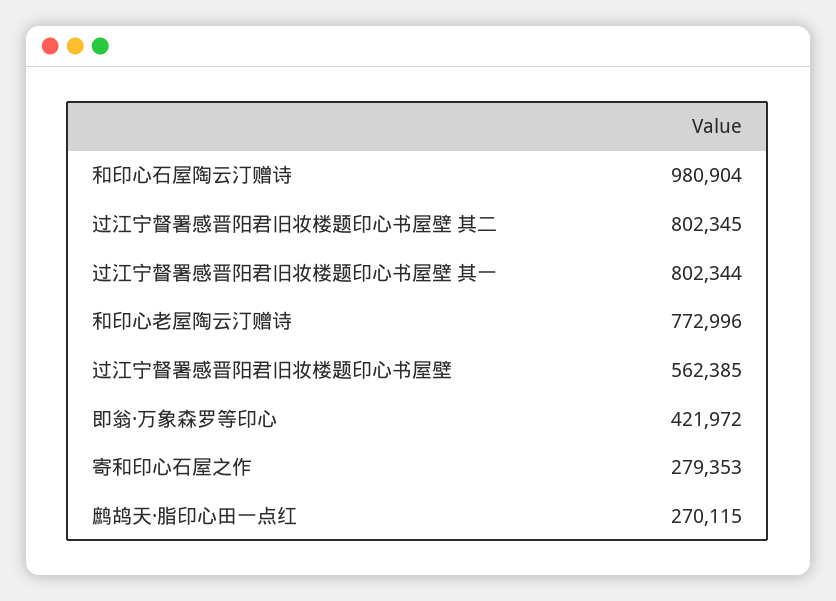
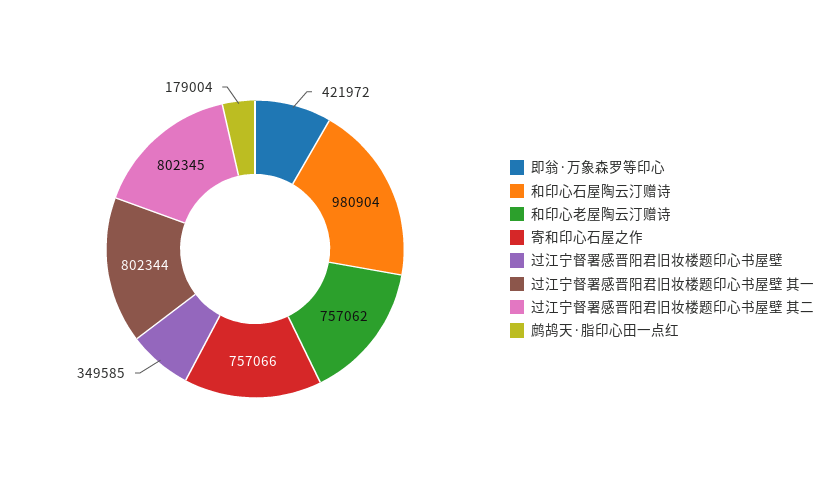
和印心老屋陶云汀赠诗: 772996 -> 757062
过江宁督署感晋阳君旧妆楼题印心书屋壁: 562385 -> 349585
寄和印心石屋之作: 279353 -> 757066
鹧鸪天·脂印心田一点红: 270115 -> 179004

